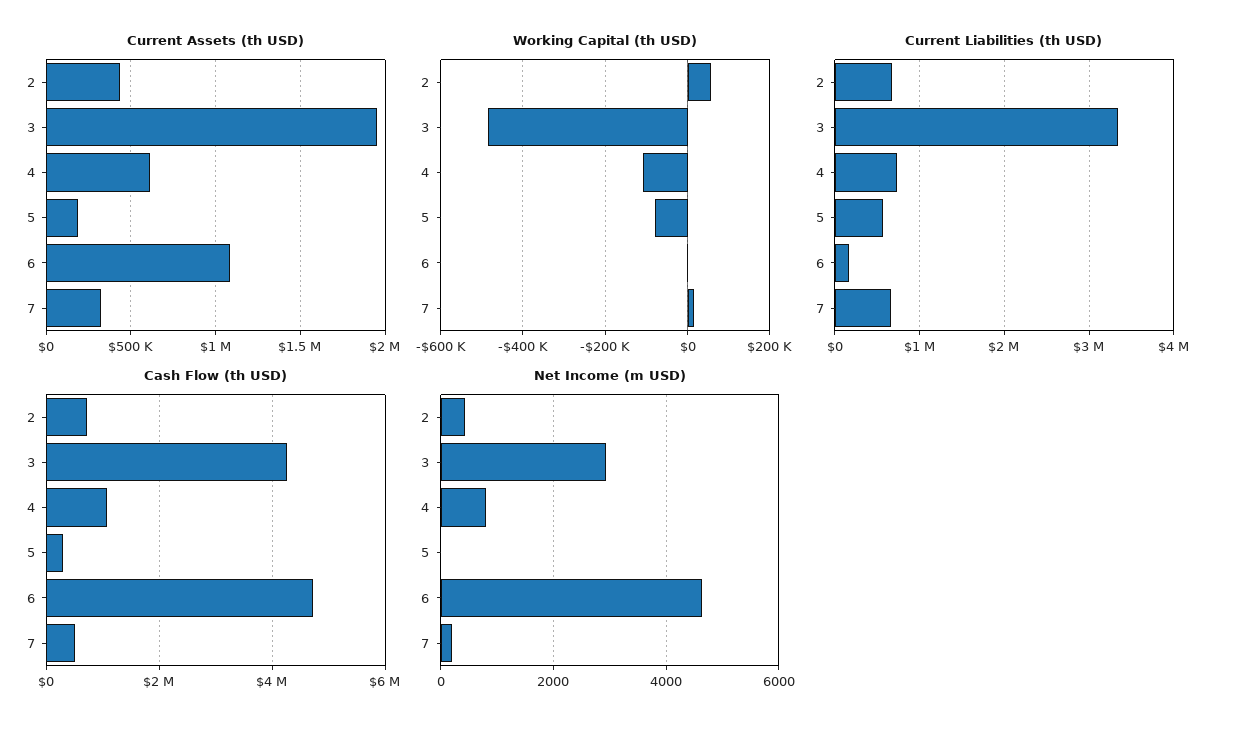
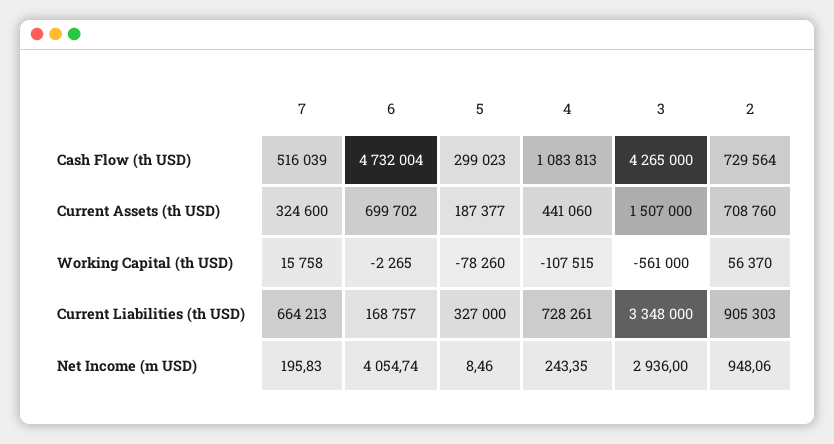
Current Assets (th USD), 2: 450000 -> 708760
Current Assets (th USD), 3: 1950000 -> 1507000
Current Assets (th USD), 4: 600000 -> 441060
Current Assets (th USD), 6: 1100000 -> 699702
Working Capital (th USD), 3: -480000 -> -561000
Current Liabilities (th USD), 2: 700000 -> 905303
Current Liabilities (th USD), 5: 600000 -> 327000
Net Income (m USD), 2: 400 -> 948.06
Net Income (m USD), 4: 800 -> 243.35
Net Income (m USD), 6: 4600 -> 4054.74

